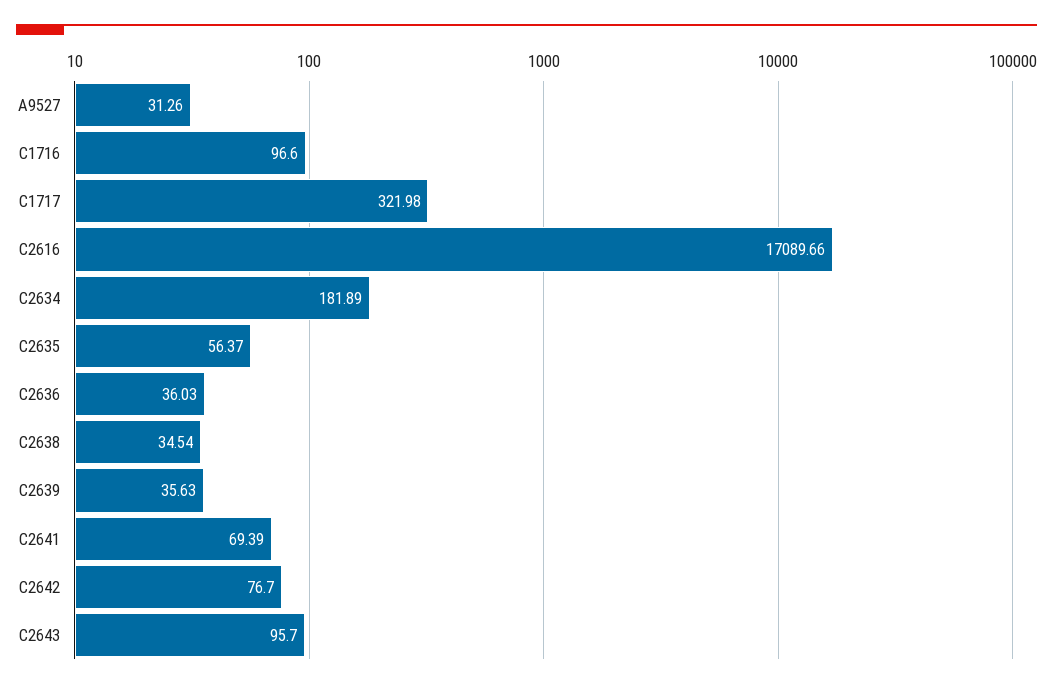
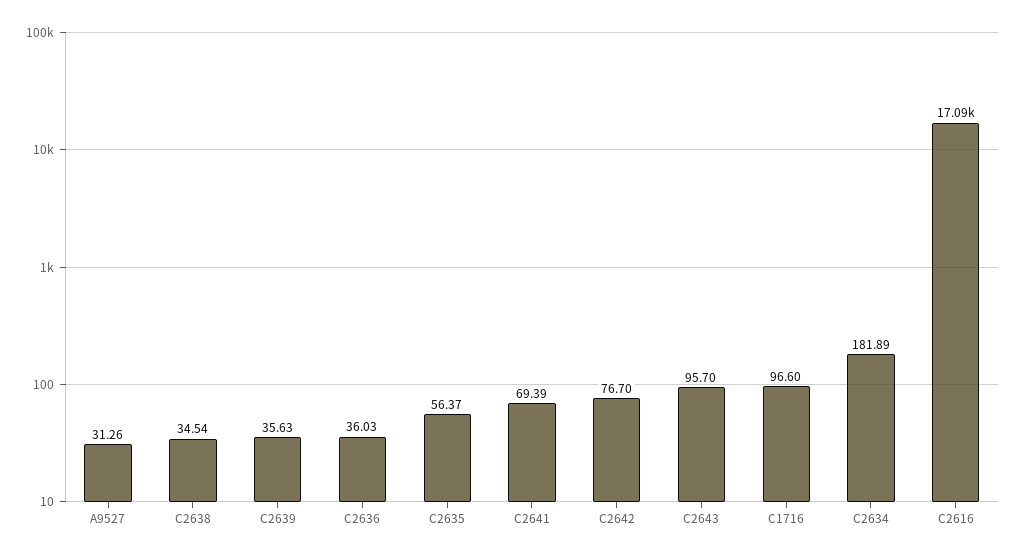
C1717: 321.98 -> none

